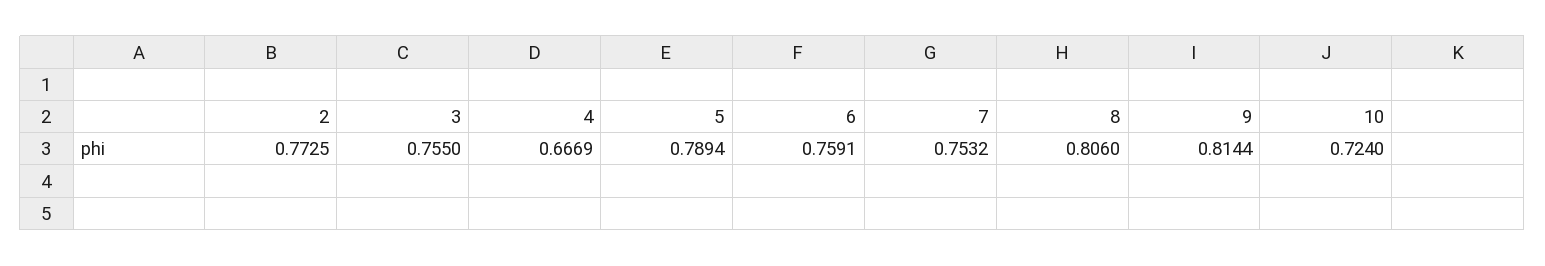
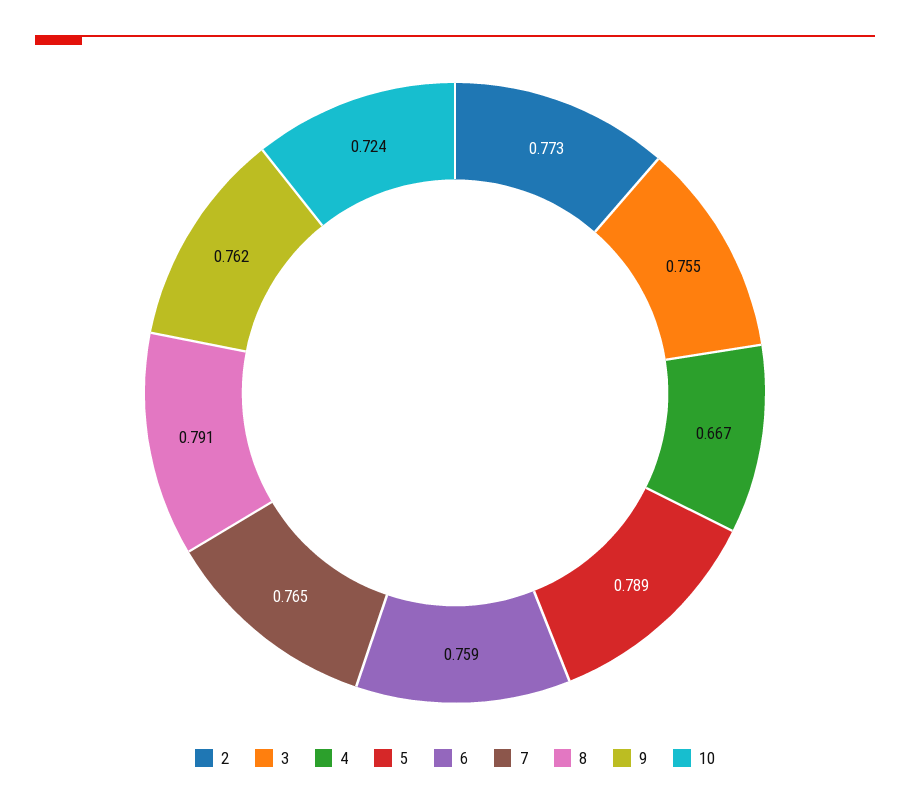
7: 0.7532 -> 0.765
8: 0.806 -> 0.791
9: 0.8144 -> 0.762

